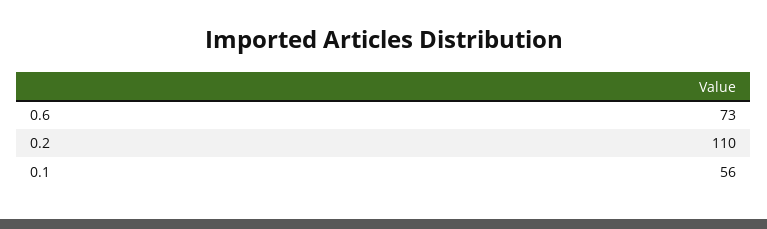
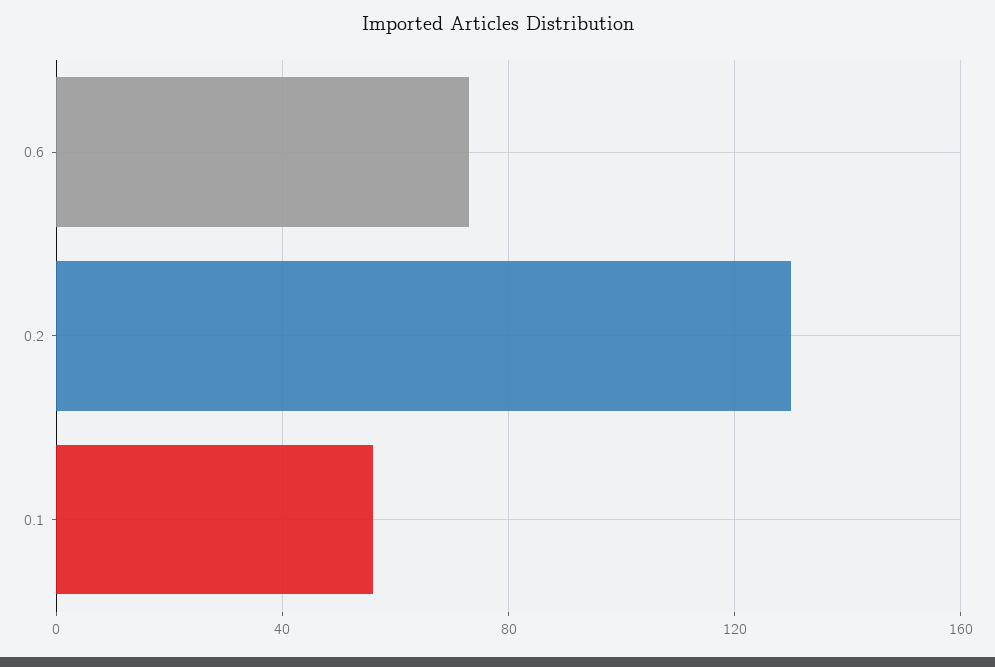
0.2: 110 -> 130

